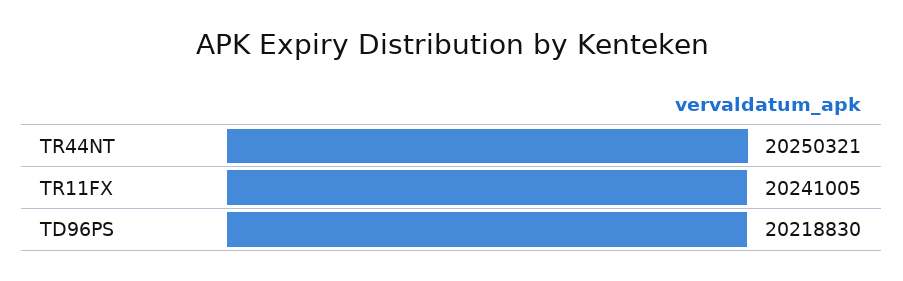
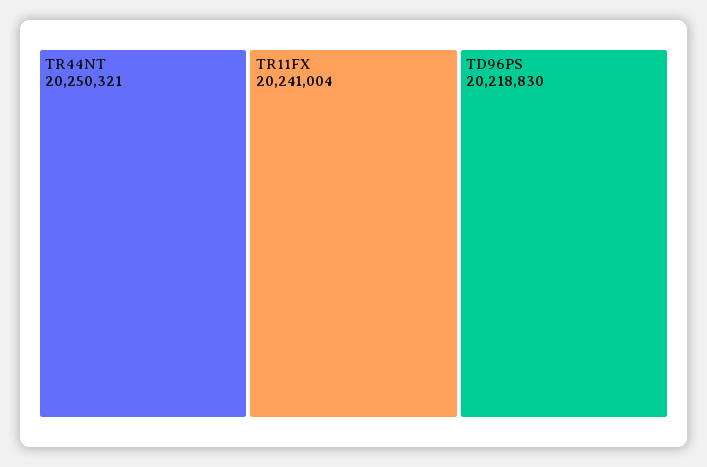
TR11FX: 20241005 -> 20241004

